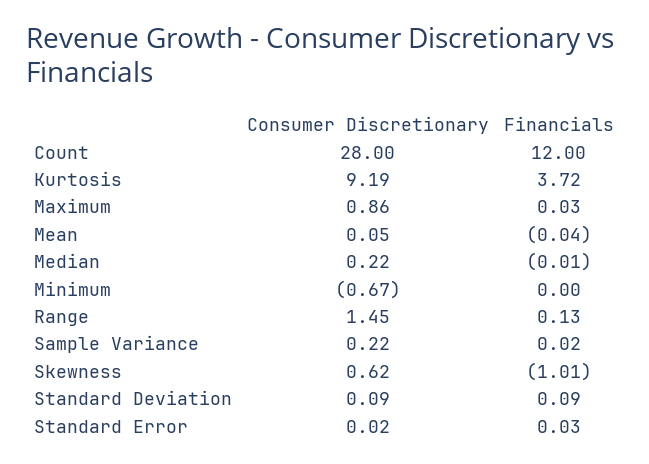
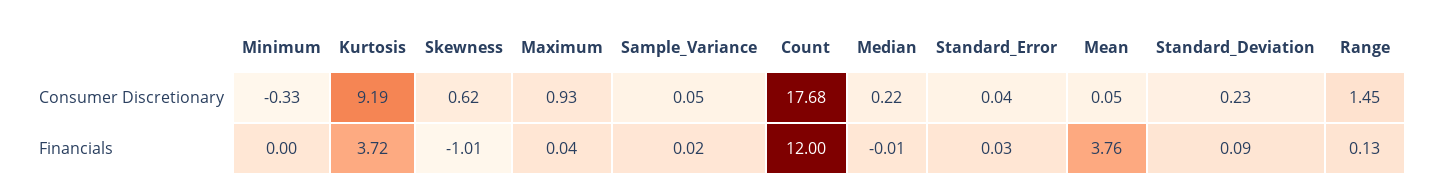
Consumer Discretionary, Count: 28 -> 17.68
Consumer Discretionary, Maximum: 0.86 -> 0.93
Financials, Maximum: 0.03 -> 0.04
Financials, Mean: -0.04 -> 3.76
Consumer Discretionary, Minimum: -0.67 -> -0.33
Consumer Discretionary, Sample Variance: 0.22 -> 0.05
Consumer Discretionary, Standard Deviation: 0.09 -> 0.23
Consumer Discretionary, Standard Error: 0.02 -> 0.04

